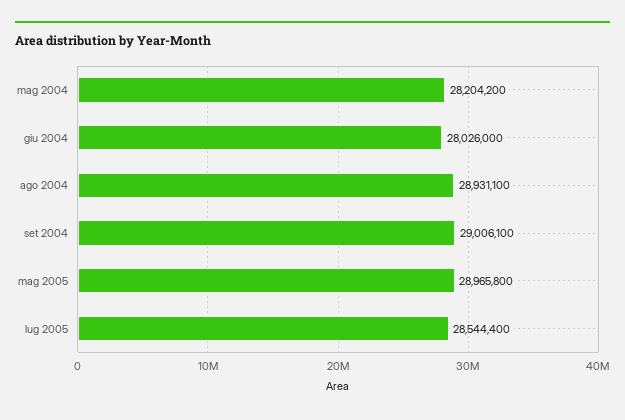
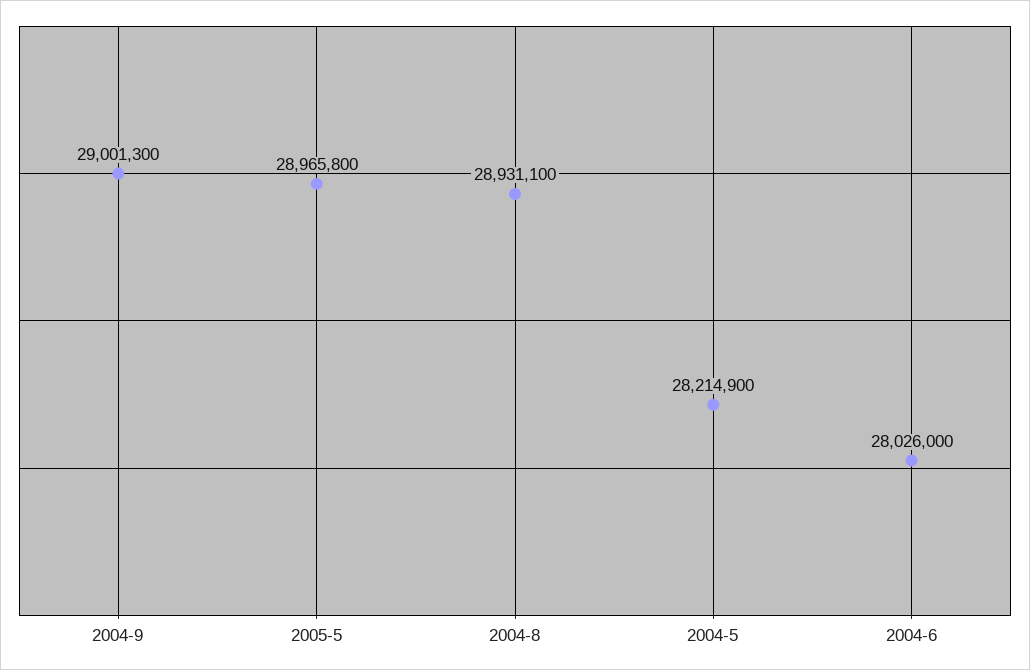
mag 2004: 28204200 -> 28214900
set 2004: 29006100 -> 29001300
lug 2005: 28544400 -> none

